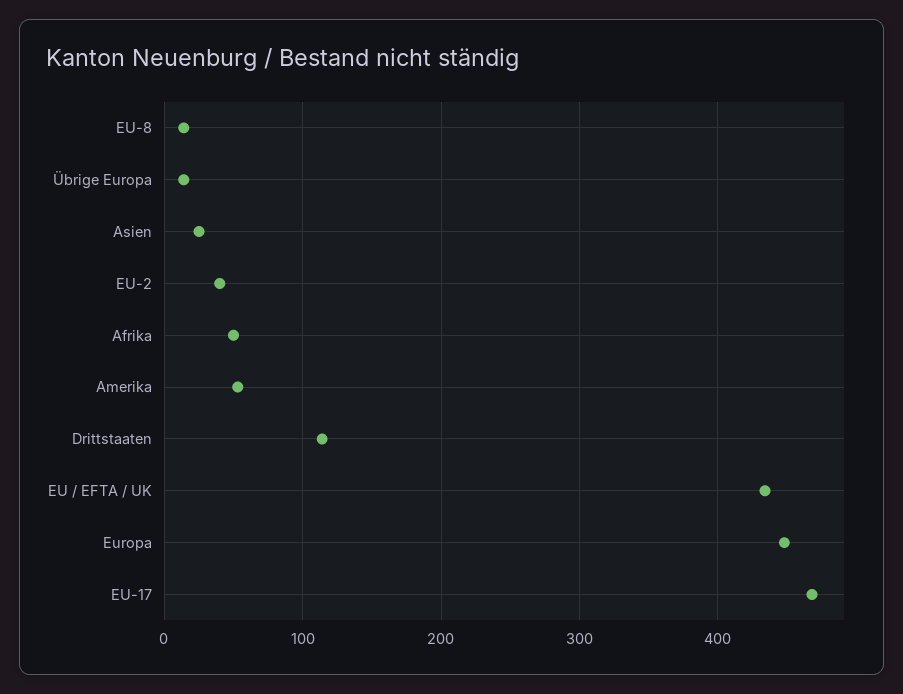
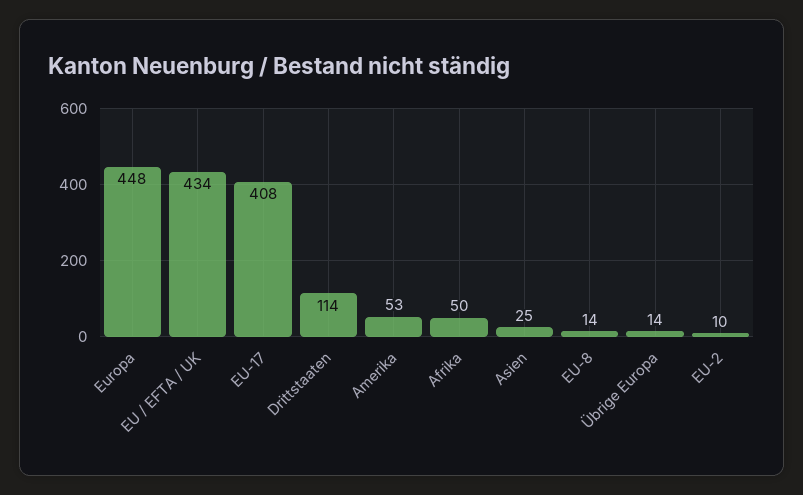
EU-2: 40 -> 10
EU-17: 470 -> 408

